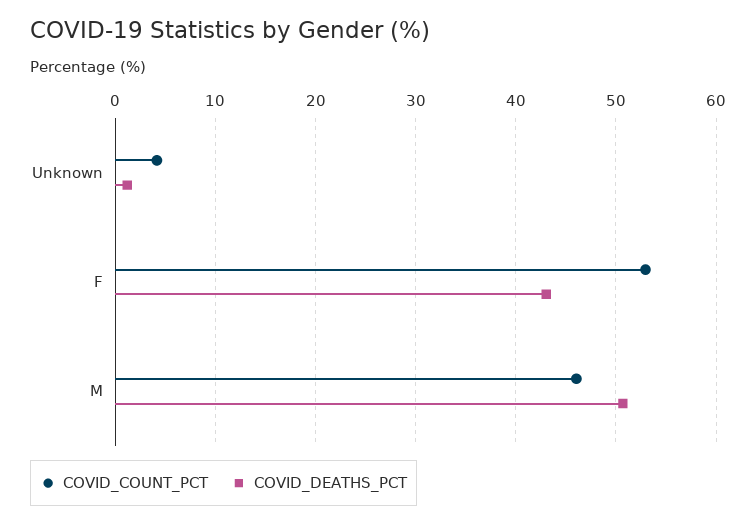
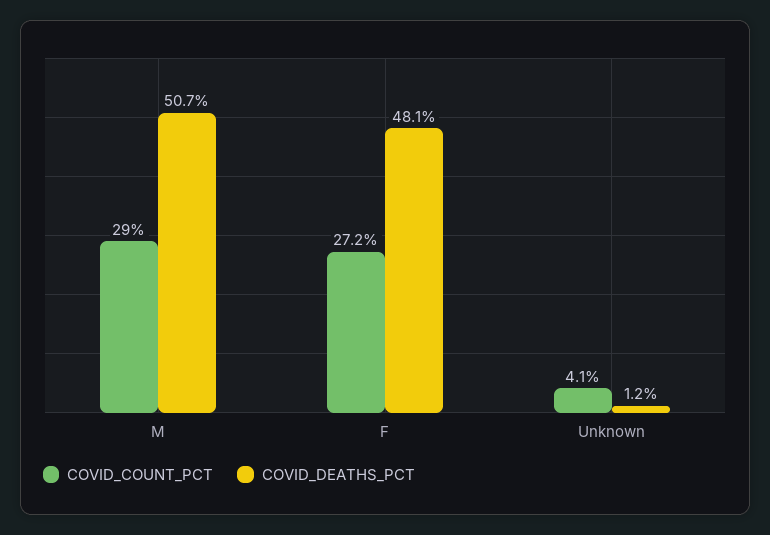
COVID_COUNT_PCT, F: 53 -> 27.2
COVID_DEATHS_PCT, F: 43 -> 48.1
COVID_COUNT_PCT, M: 46 -> 29

